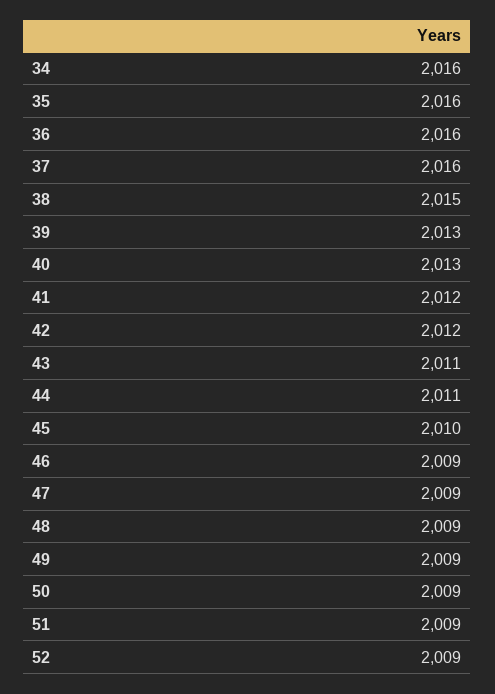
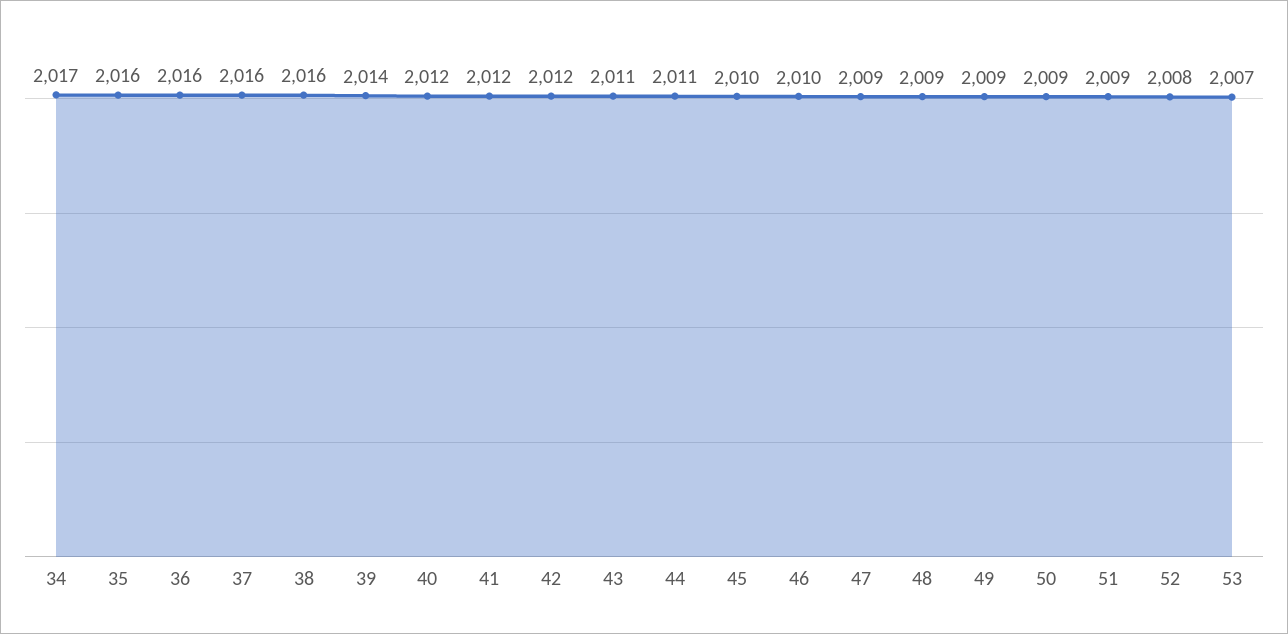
34: 2016 -> 2017
38: 2015 -> 2016
39: 2013 -> 2014
40: 2013 -> 2012
46: 2009 -> 2010
52: 2009 -> 2008
53: none -> 2007

